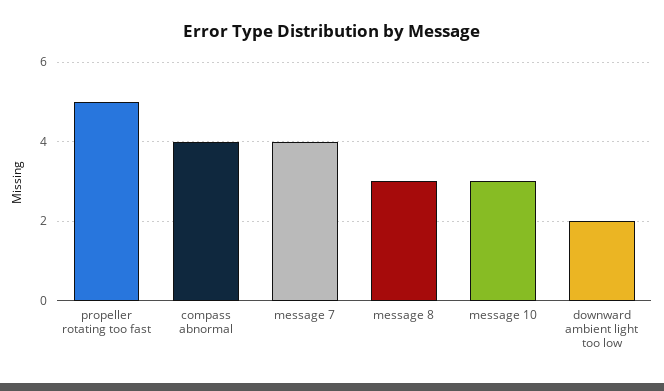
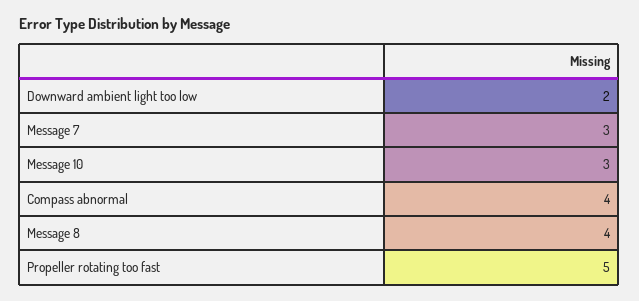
message 7: 4 -> 3
message 8: 3 -> 4

